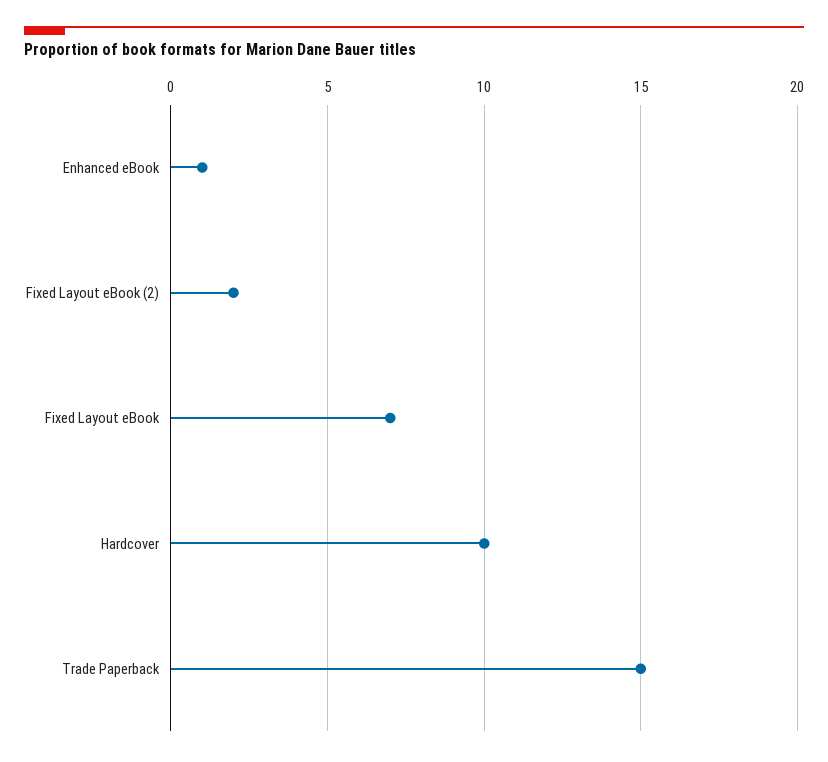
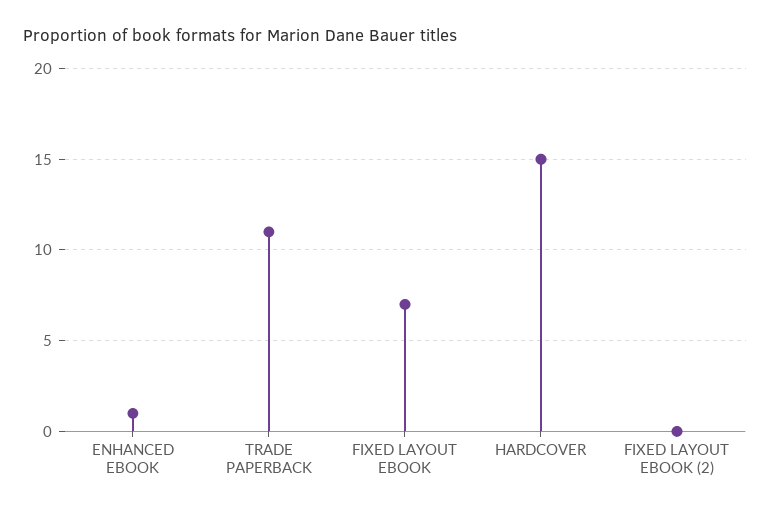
Fixed Layout eBook (2): 2 -> 0
Hardcover: 10 -> 15
Trade Paperback: 15 -> 11

